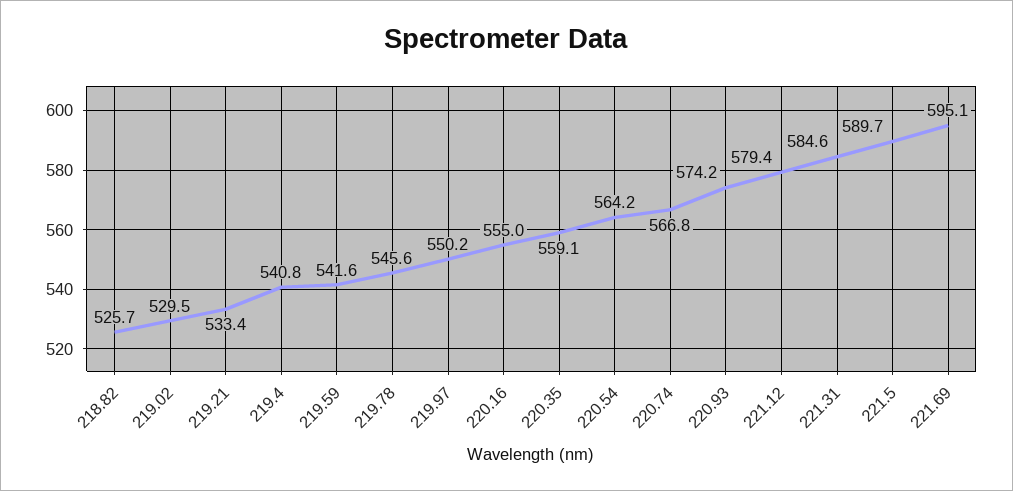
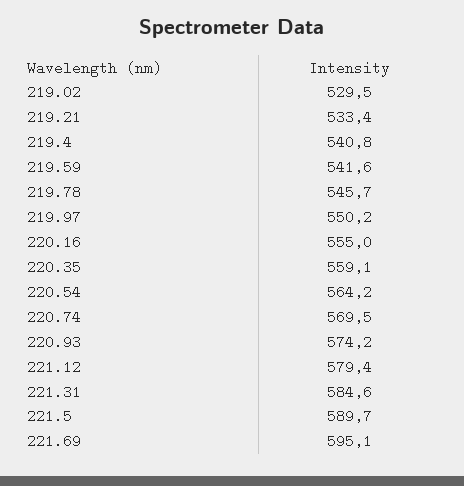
218.82: 525.7 -> none
219.78: 545.6 -> 545.7
220.74: 566.8 -> 569.5

